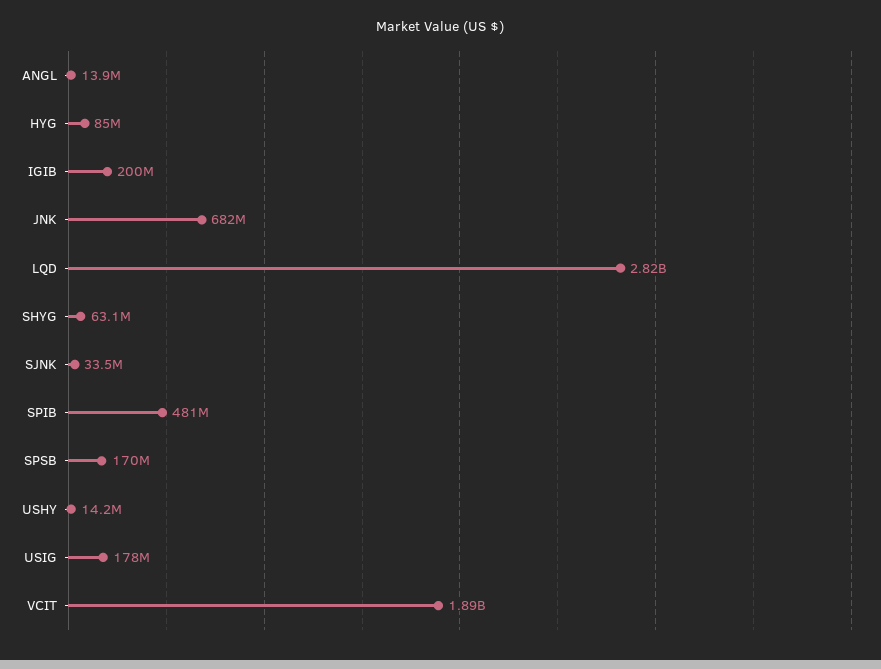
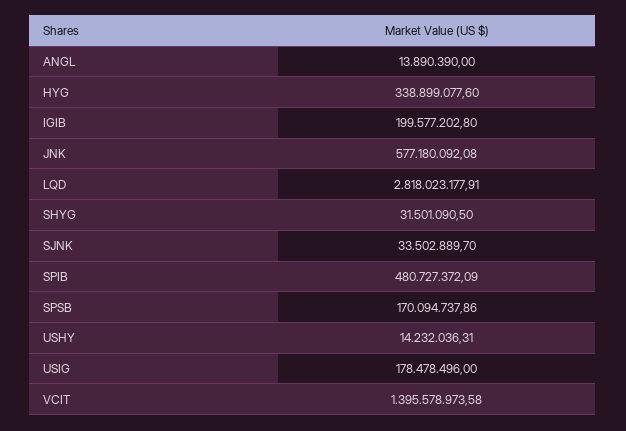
HYG: 85000000 -> 338899077.6
JNK: 682000000 -> 577180092.08
SHYG: 63100000 -> 31501090.5
VCIT: 1890000000 -> 1395578973.58

